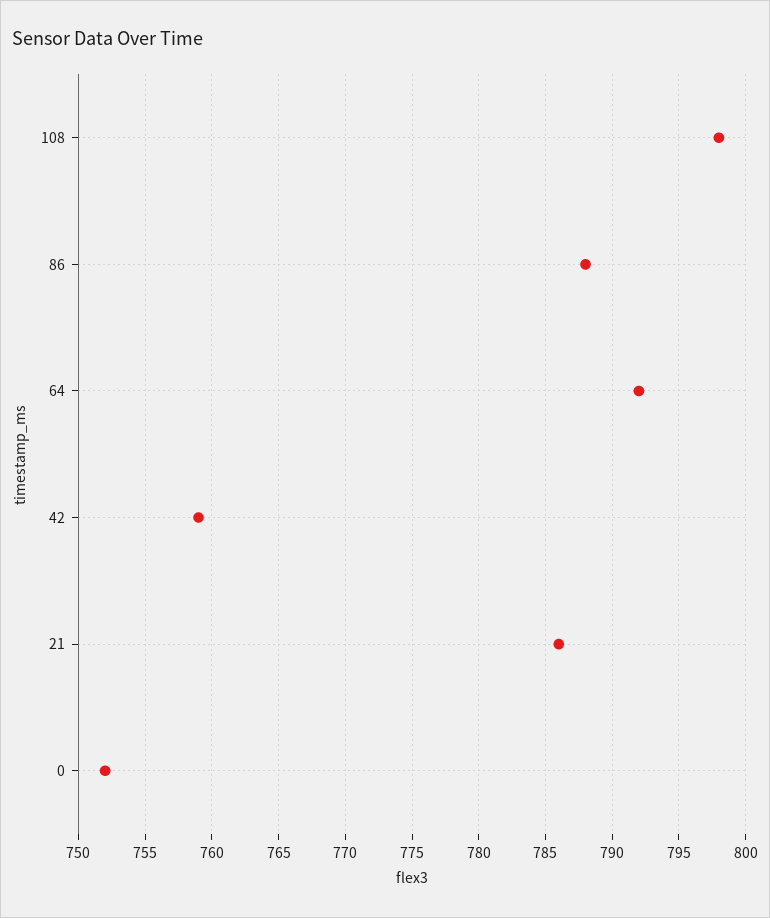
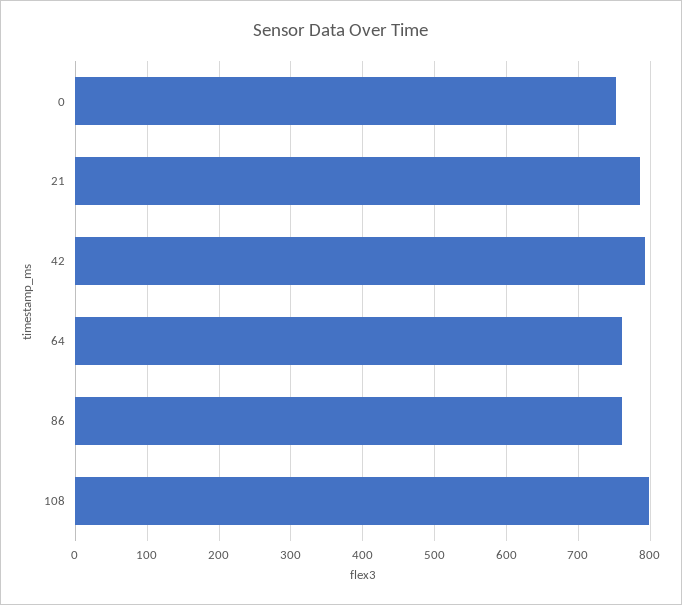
86: 788 -> 760
64: 792 -> 760
42: 759 -> 790

